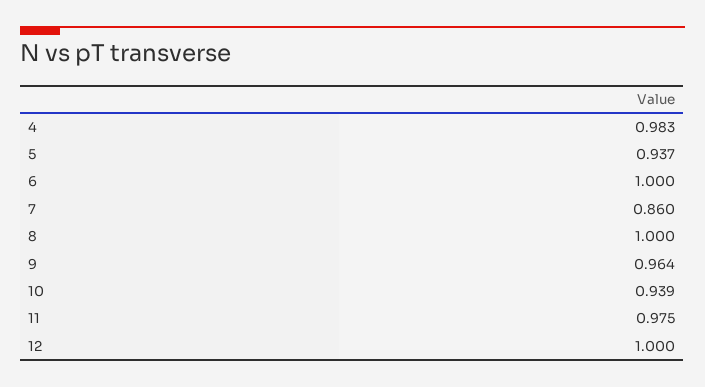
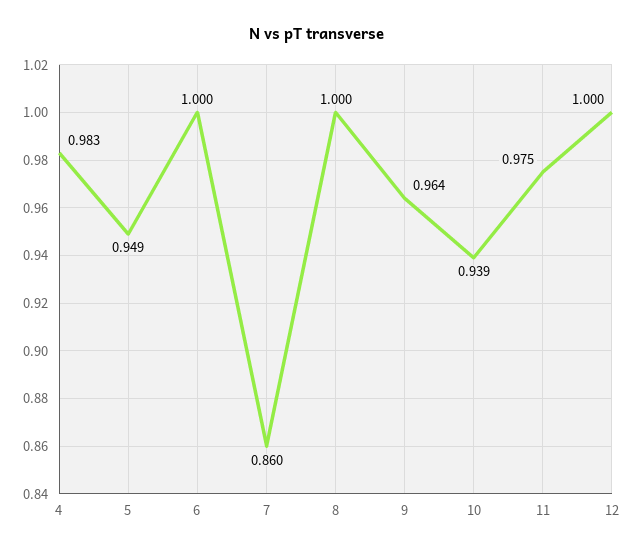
5: 0.937 -> 0.949

